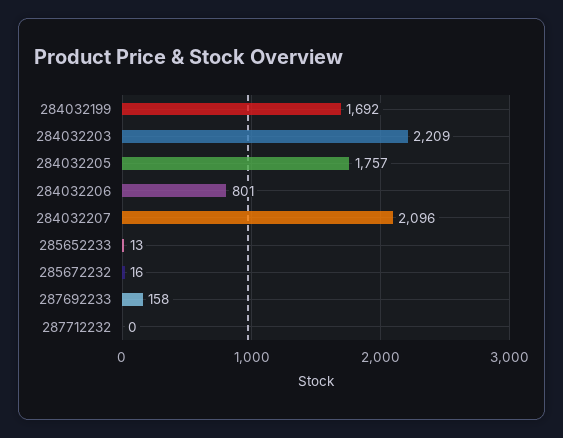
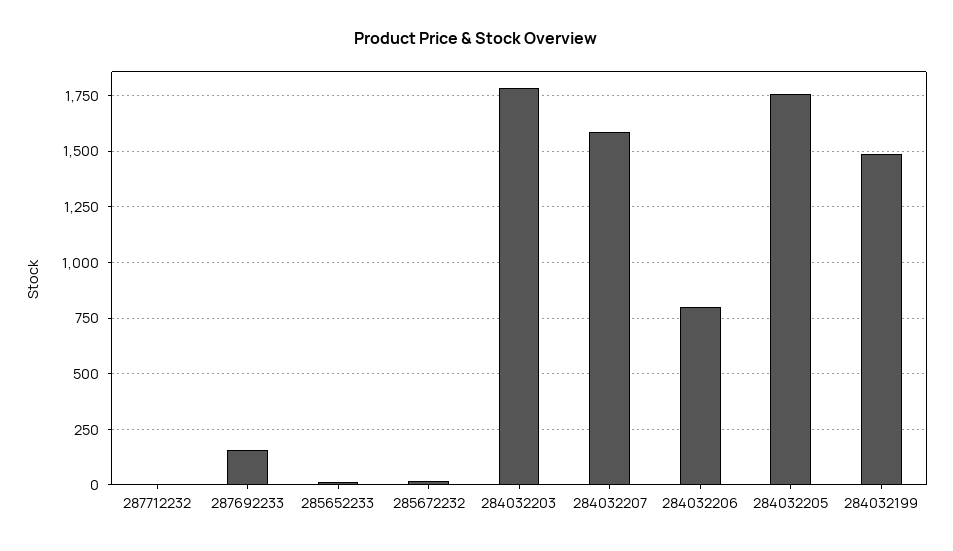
284032199: 1692 -> 1500
284032203: 2209 -> 1800
284032207: 2096 -> 1600

